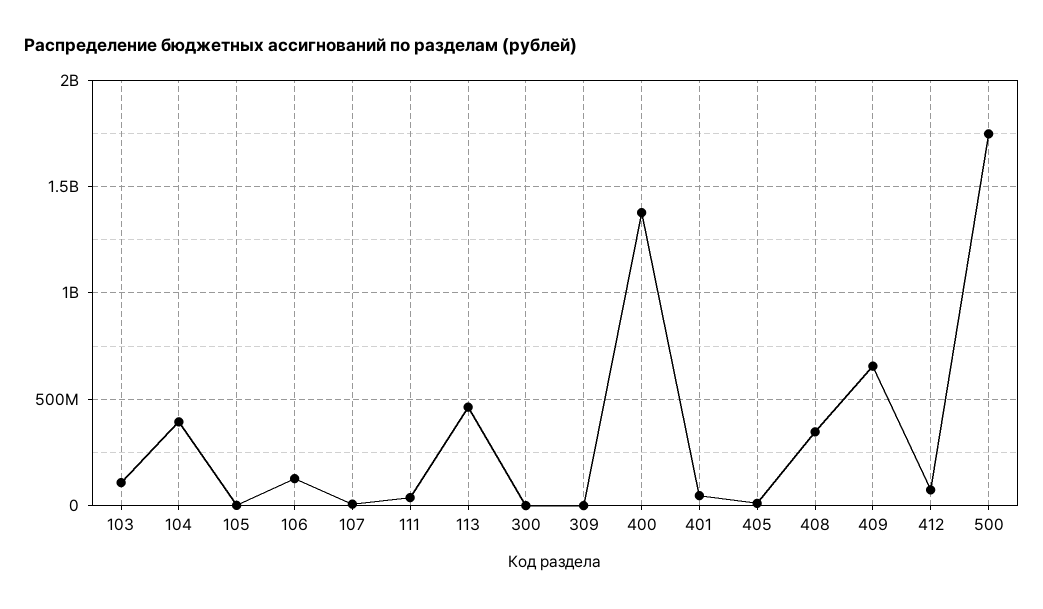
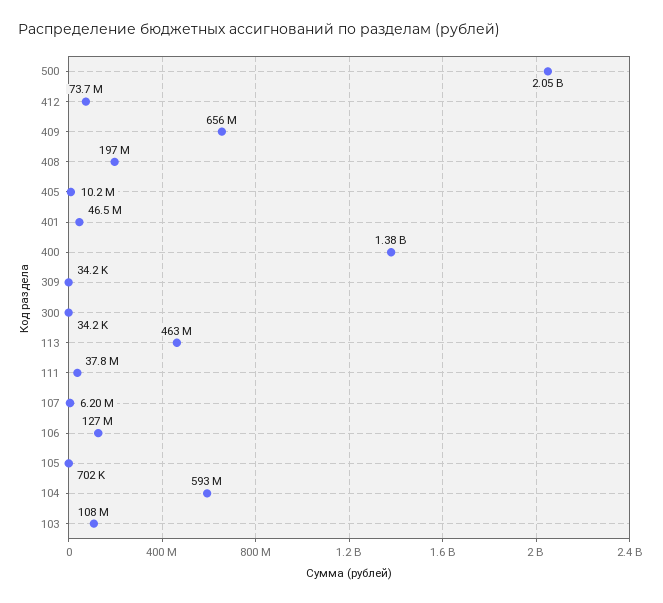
104: 400000000 -> 593000000
408: 350000000 -> 197000000
500: 1750000000 -> 2050000000

